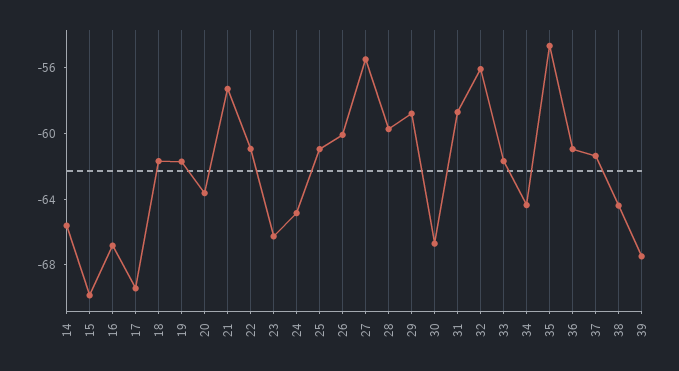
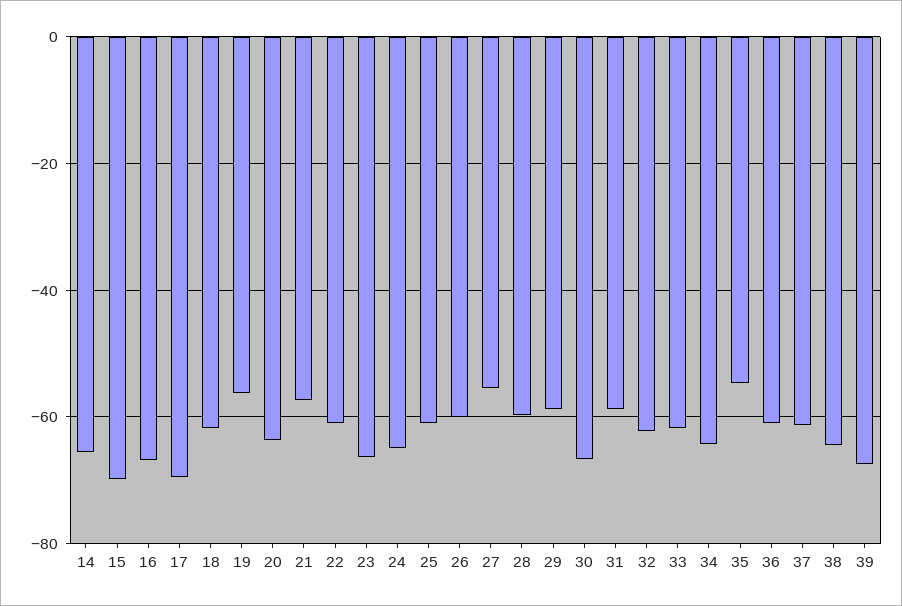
19: -62 -> -56
32: -56 -> -62

